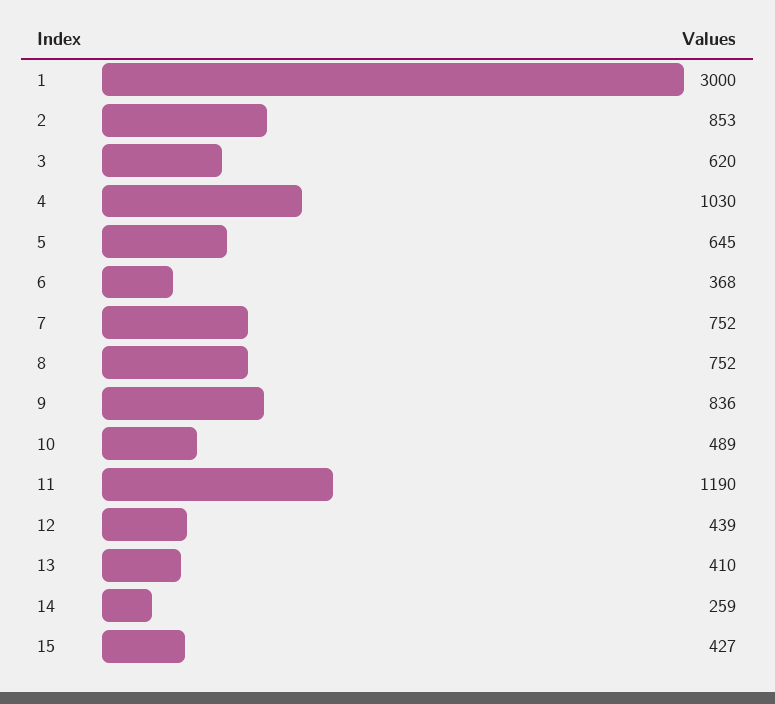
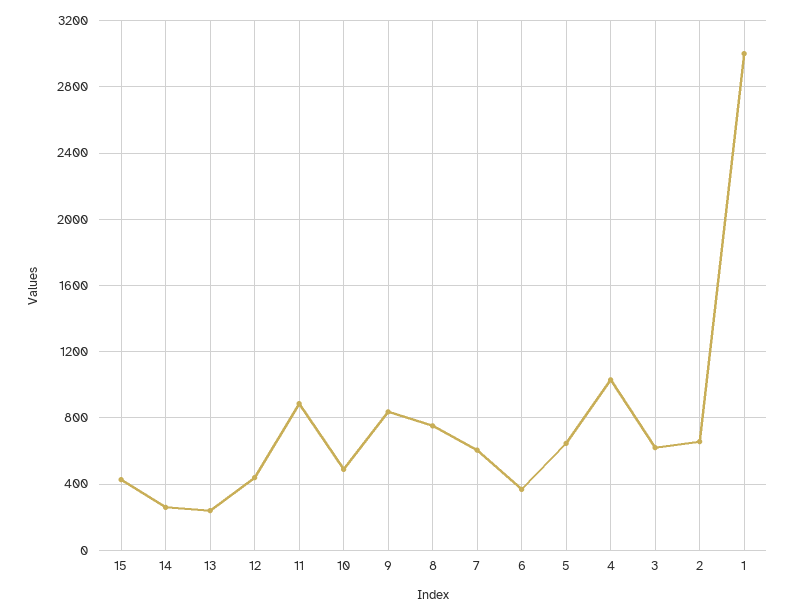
2: 853 -> 650
7: 752 -> 600
11: 1190 -> 900
13: 410 -> 250

